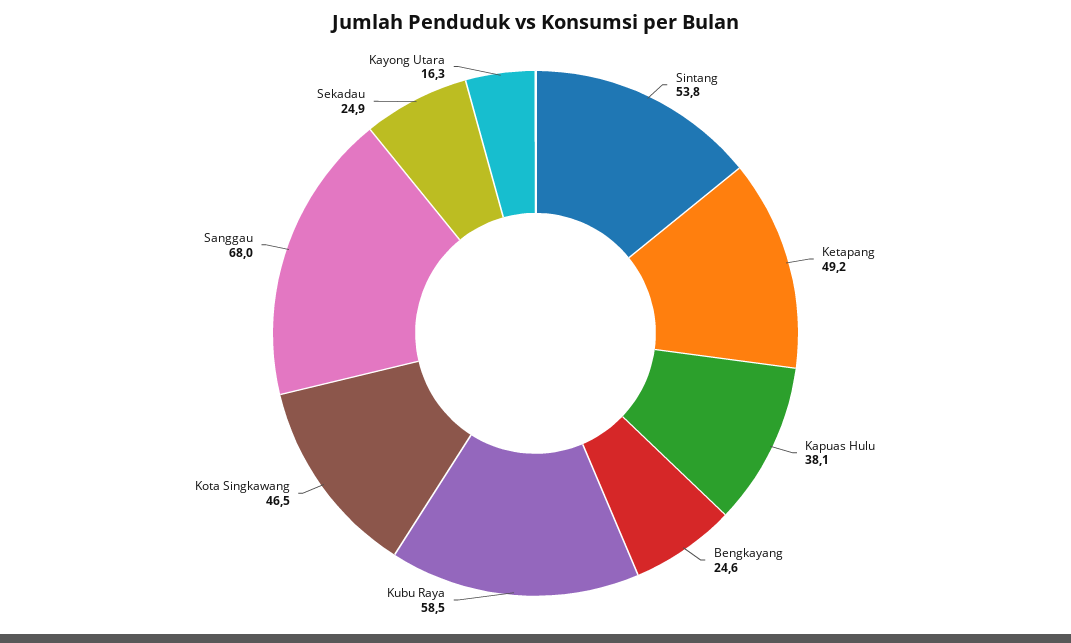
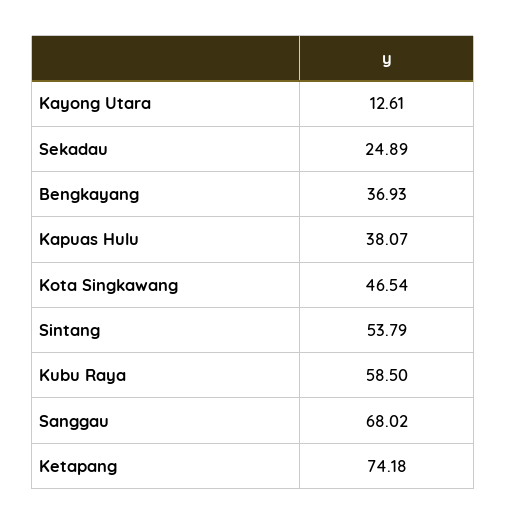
Ketapang: 49.2 -> 74.18
Bengkayang: 24.6 -> 36.93
Kayong Utara: 16.3 -> 12.61

